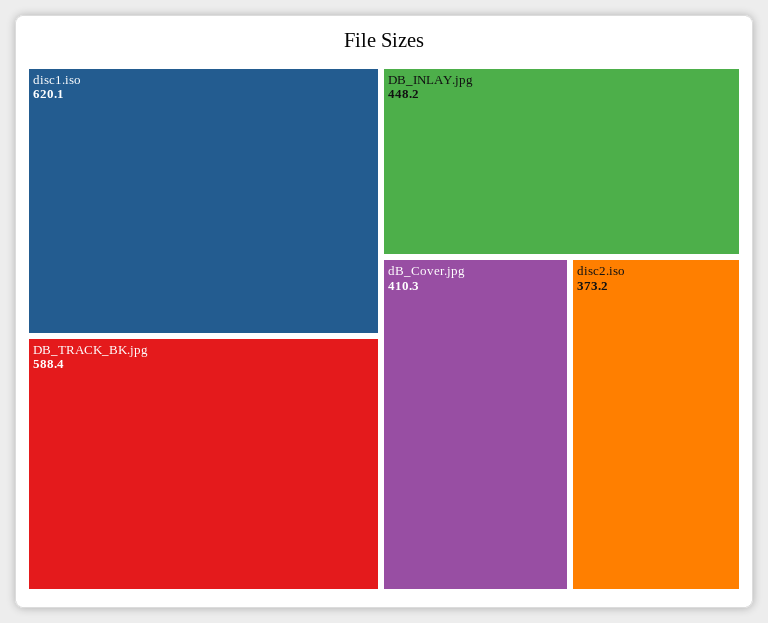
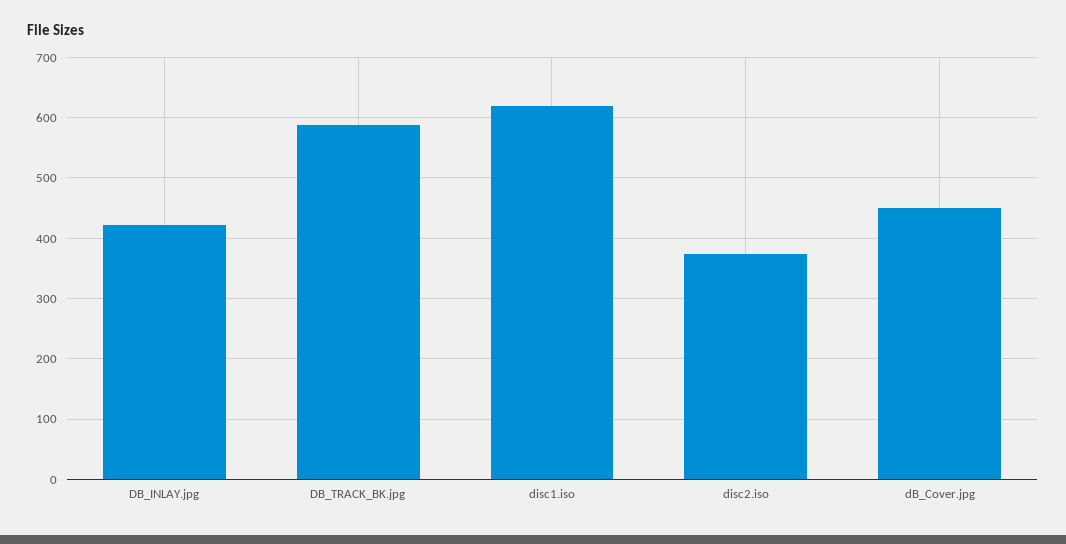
DB_INLAY.jpg: 448.2 -> 420
dB_Cover.jpg: 410.3 -> 450

